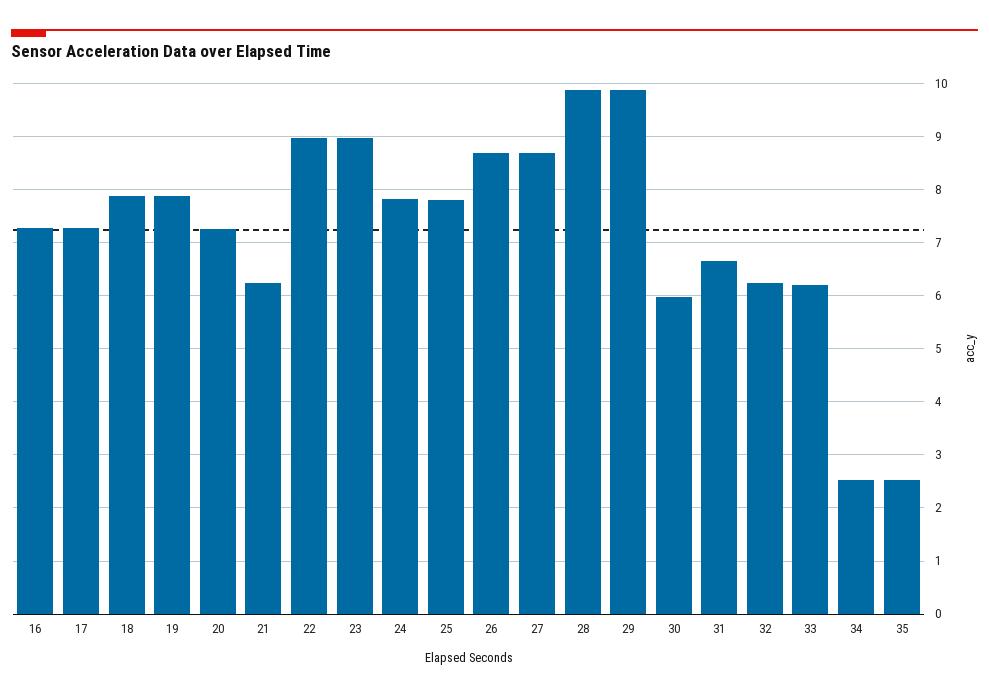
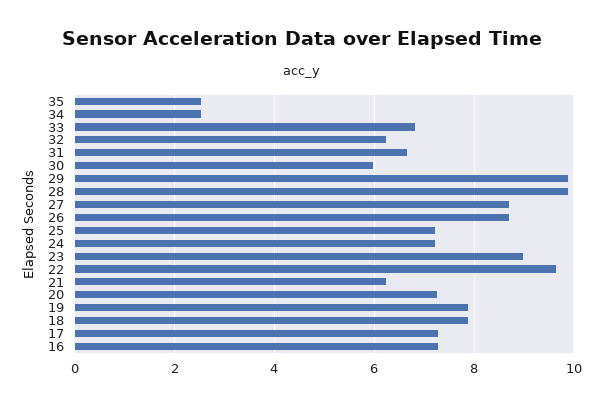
22: 9 -> 9.6
24: 7.8 -> 7.2
25: 7.8 -> 7.2
33: 6.2 -> 6.8

